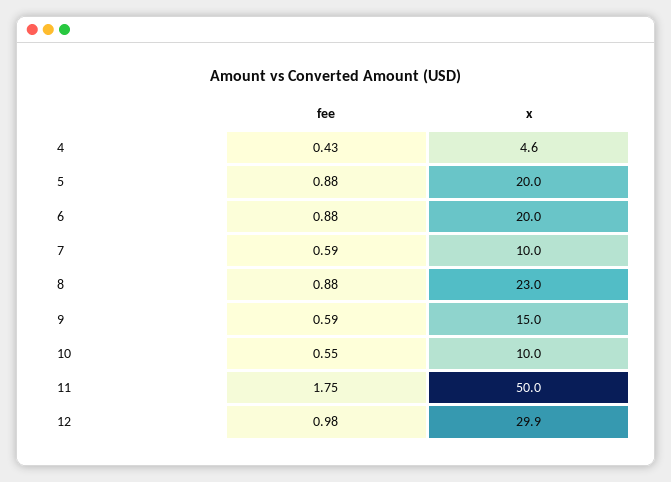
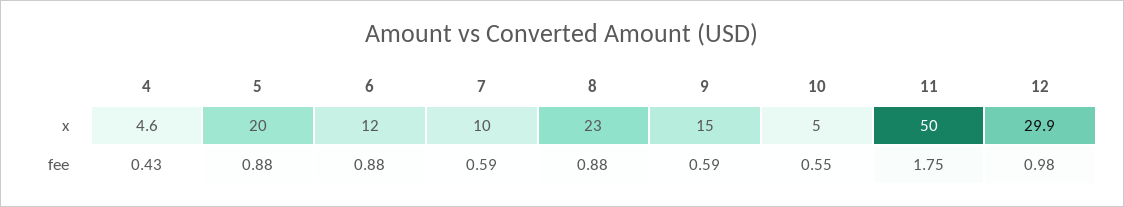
x, 6: 20 -> 12
x, 10: 10 -> 5

